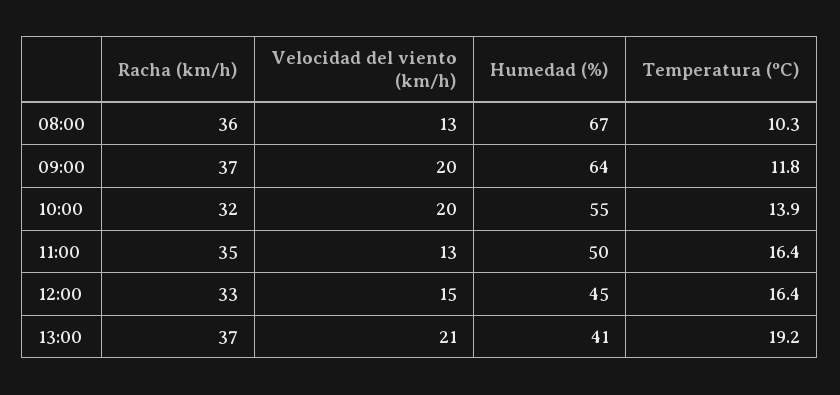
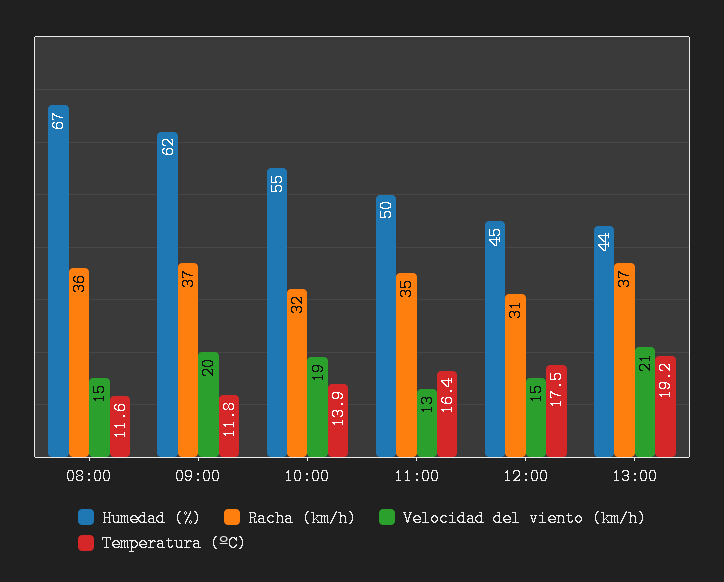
Velocidad del viento (km/h), 08:00: 13 -> 15
Temperatura (ºC), 08:00: 10.3 -> 11.6
Humedad (%), 09:00: 64 -> 62
Velocidad del viento (km/h), 10:00: 20 -> 19
Racha (km/h), 12:00: 33 -> 31
Temperatura (ºC), 12:00: 16.4 -> 17.5
Humedad (%), 13:00: 41 -> 44

